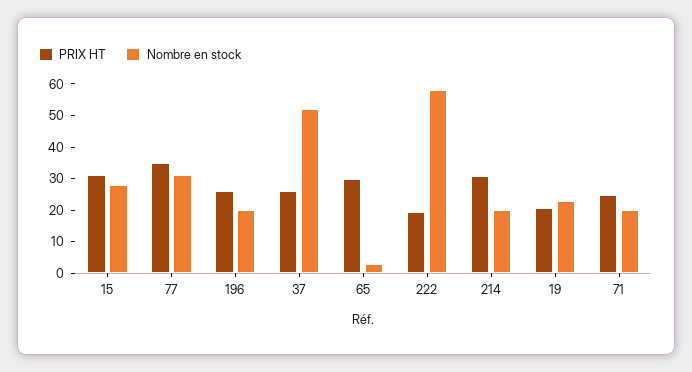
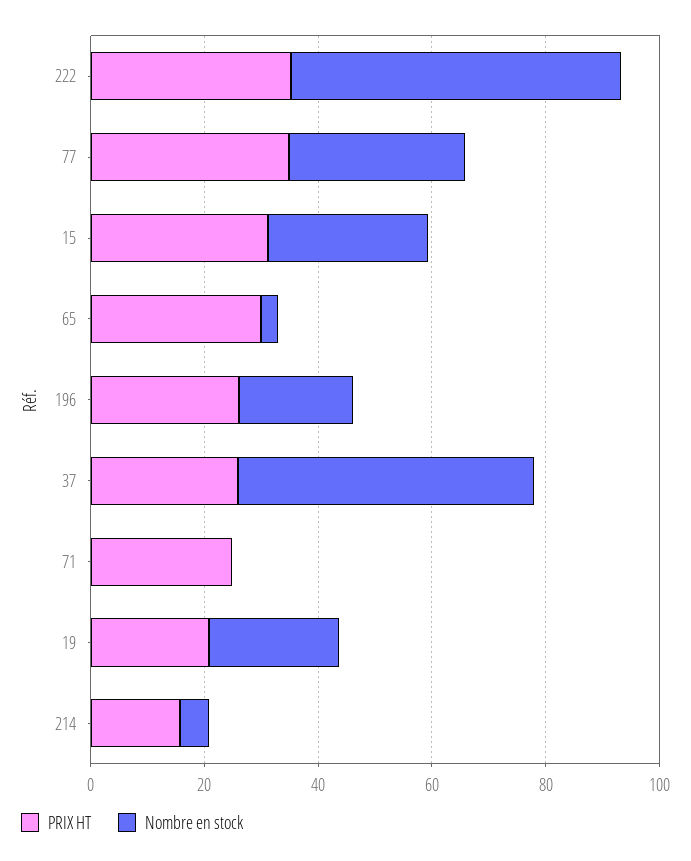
PRIX HT, 222: 20 -> 35
PRIX HT, 214: 30 -> 15
Nombre en stock, 214: 20 -> 5
Nombre en stock, 71: 20 -> 0

